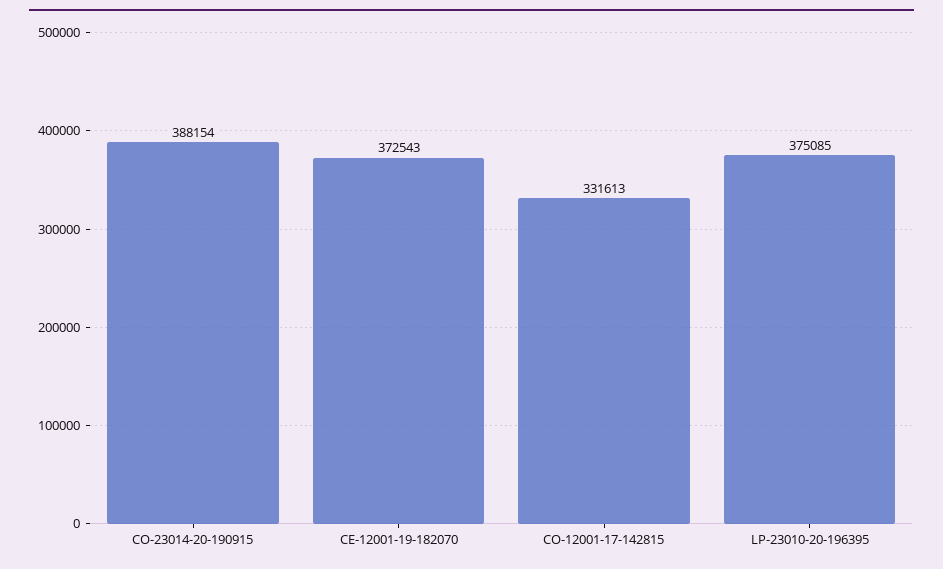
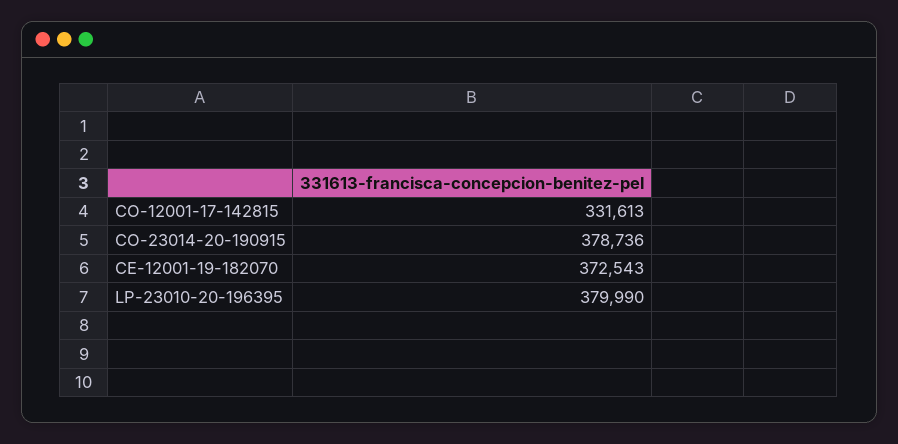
CO-23014-20-190915: 388154 -> 378736
LP-23010-20-196395: 375085 -> 379990

